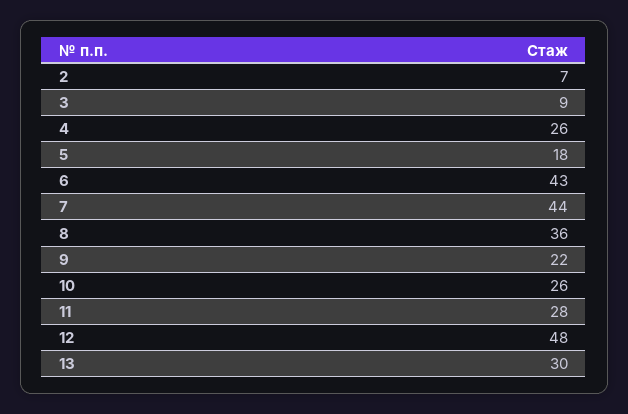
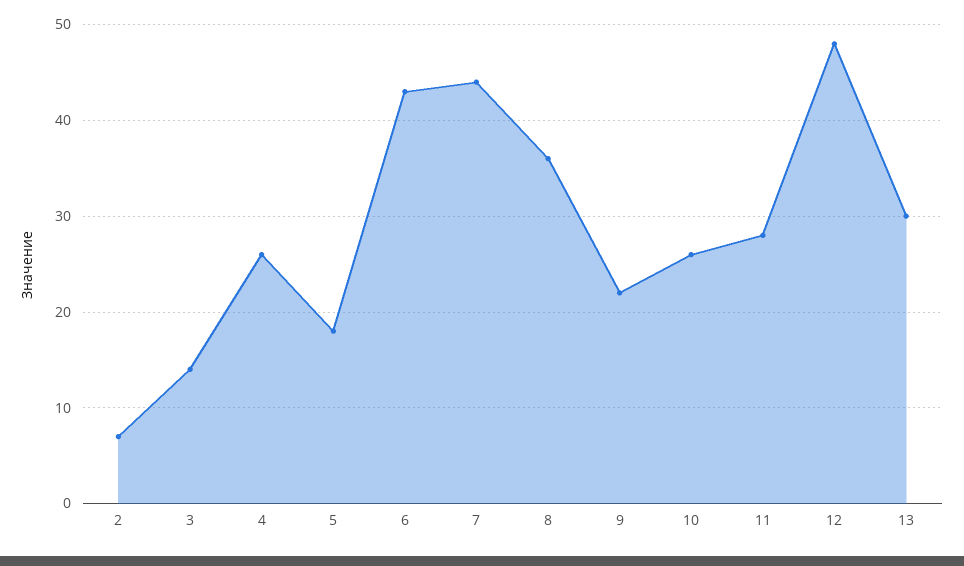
3: 9 -> 14

